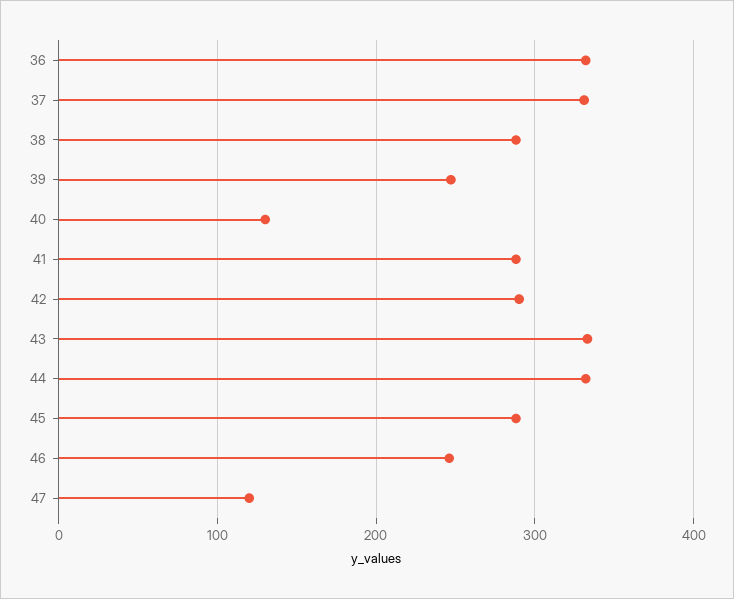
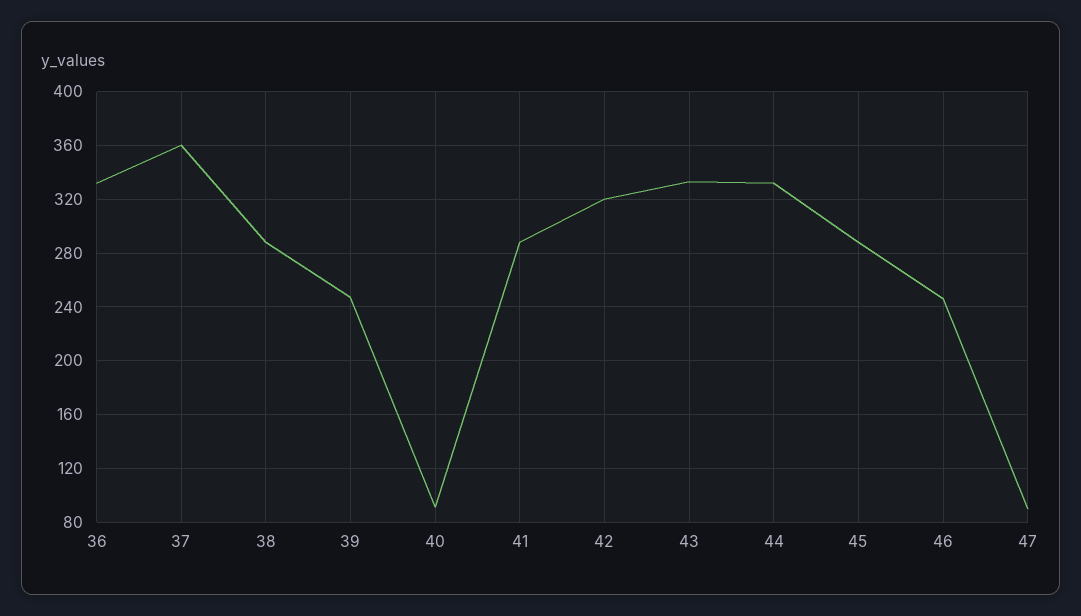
37: 330 -> 360
40: 130 -> 90
42: 290 -> 320
47: 120 -> 90

